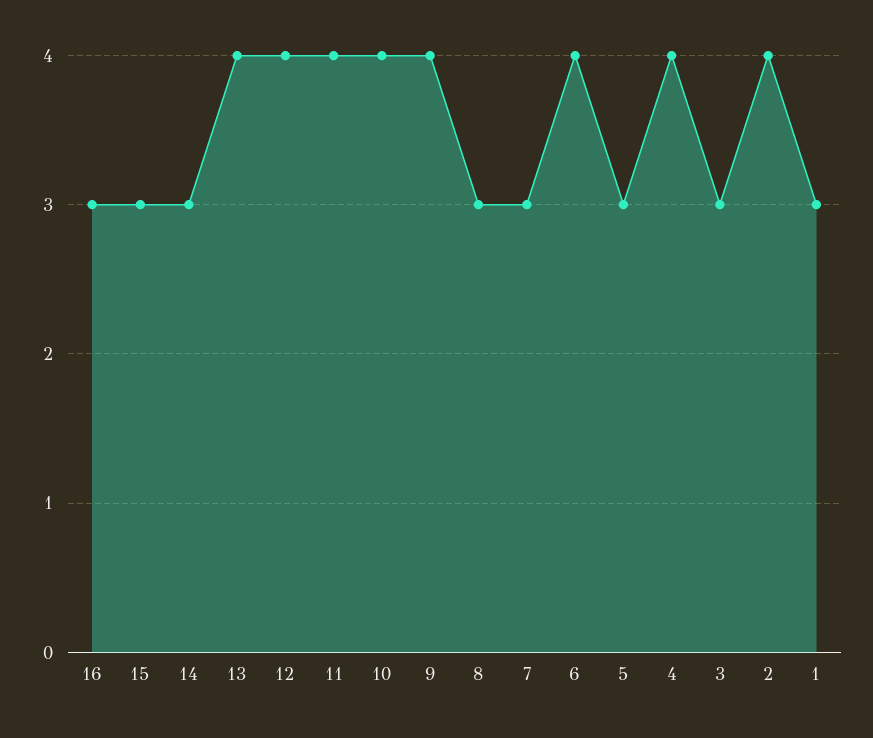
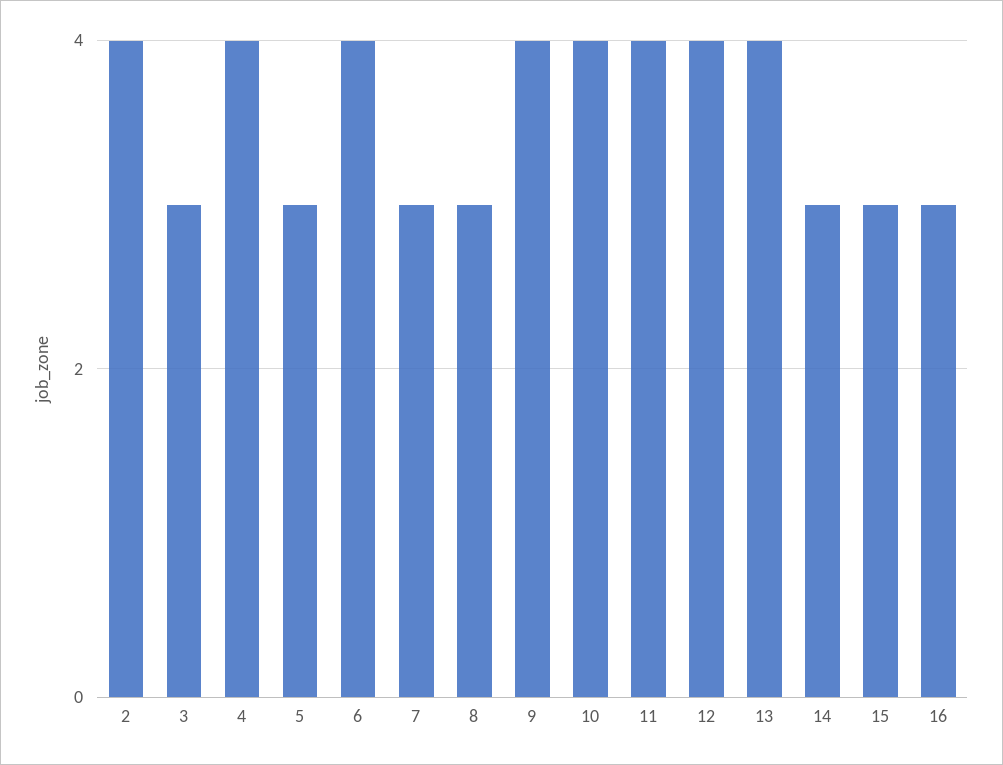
1: 3 -> none

